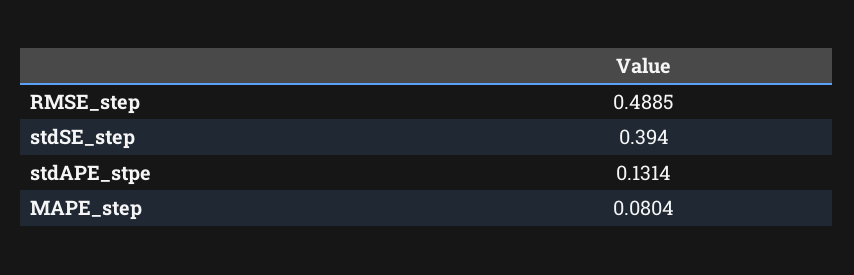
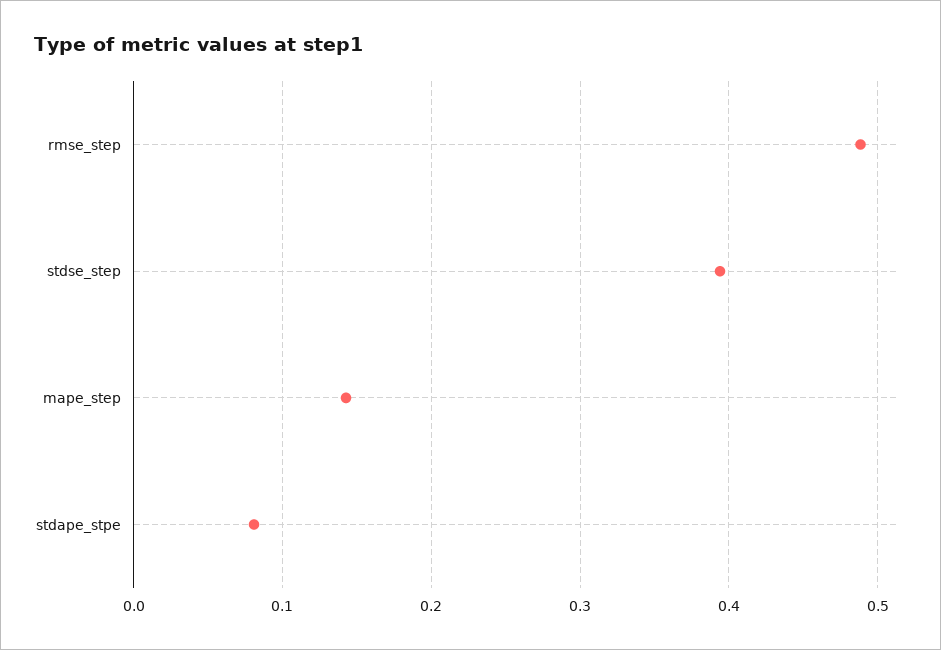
stdAPE_stpe: 0.1314 -> 0.08
MAPE_step: 0.0804 -> 0.14

